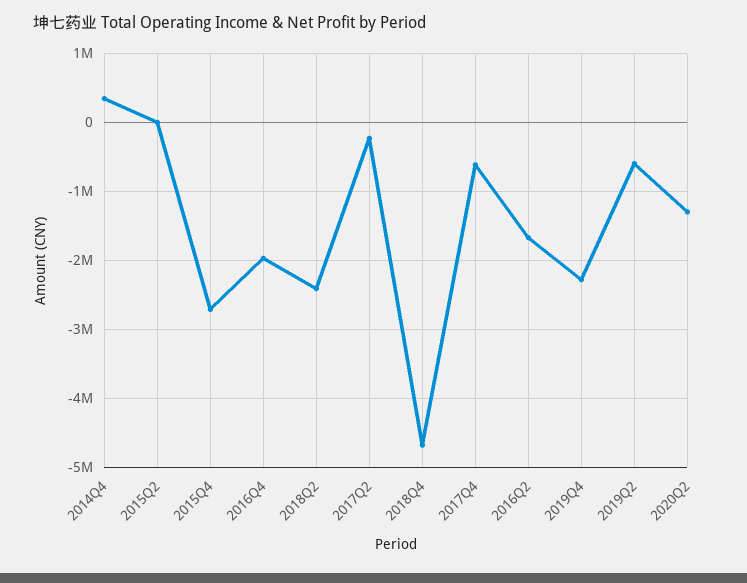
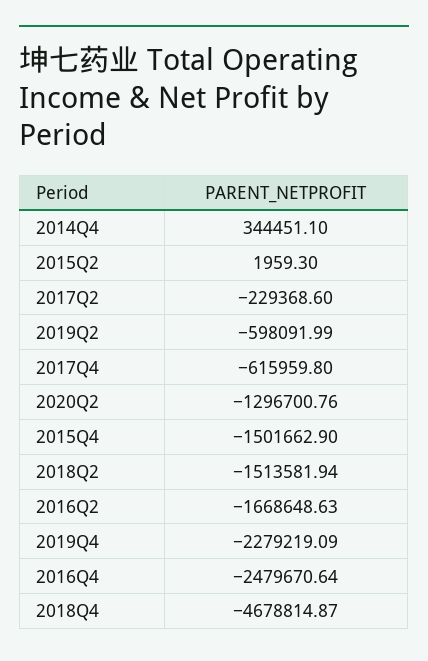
2015Q4: -2700000 -> -1501662.9
2016Q4: -2000000 -> -2479670.64
2018Q2: -2400000 -> -1513581.94

